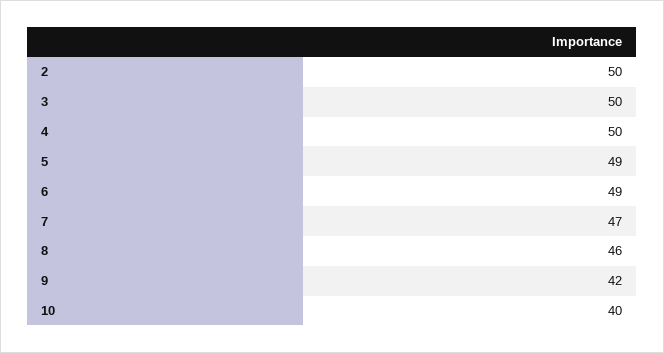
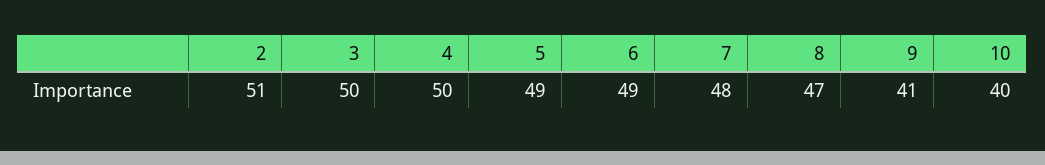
2: 50 -> 51
7: 47 -> 48
8: 46 -> 47
9: 42 -> 41

